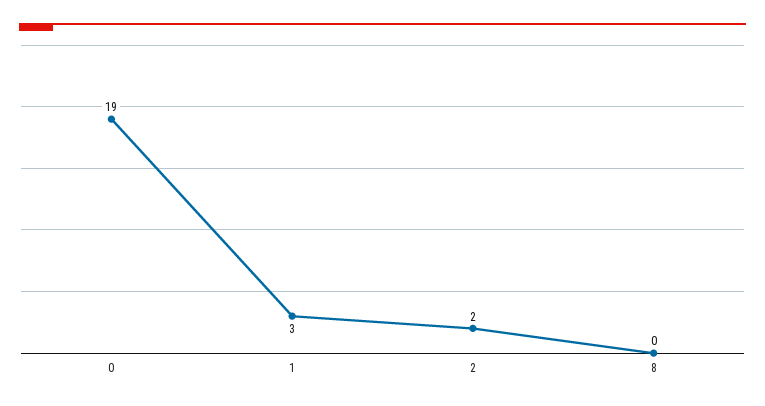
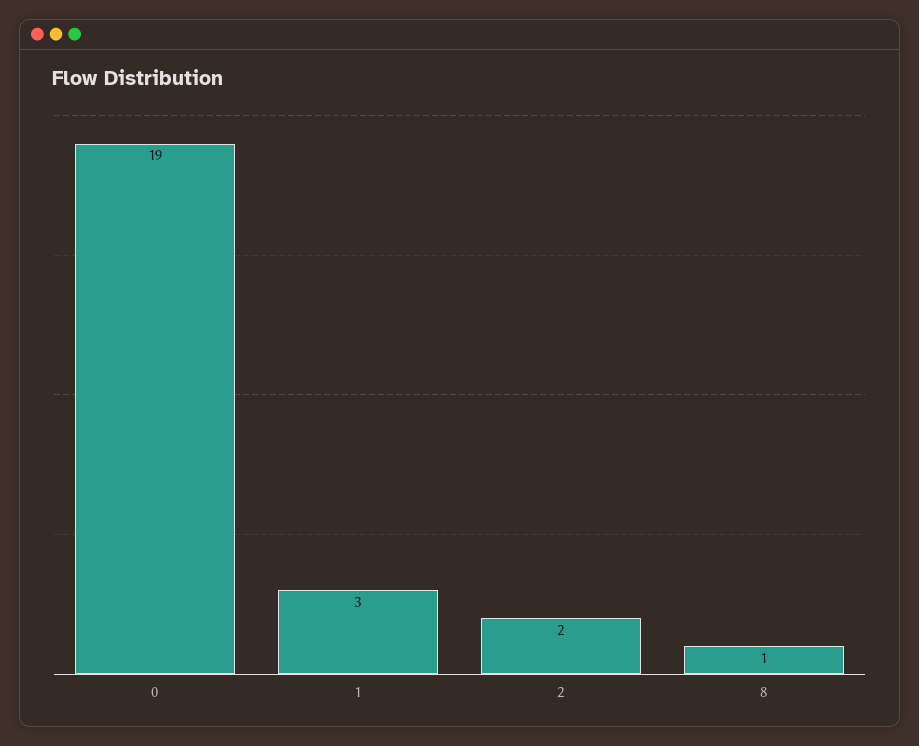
8: 0 -> 1

